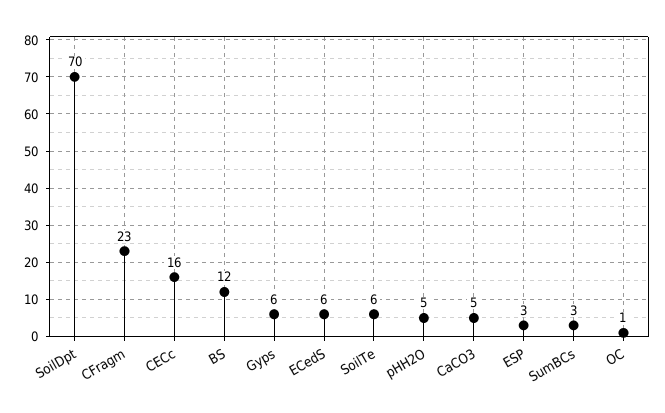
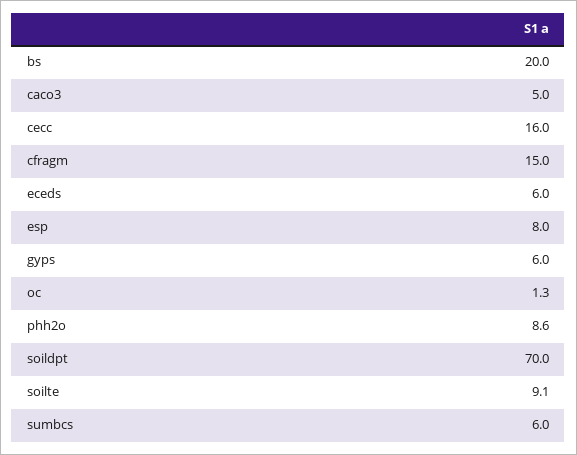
CFragm: 23 -> 15
BS: 12 -> 20
SoilTe: 6 -> 9.1
pHH2O: 5 -> 8.6
ESP: 3 -> 8
SumBCs: 3 -> 6

